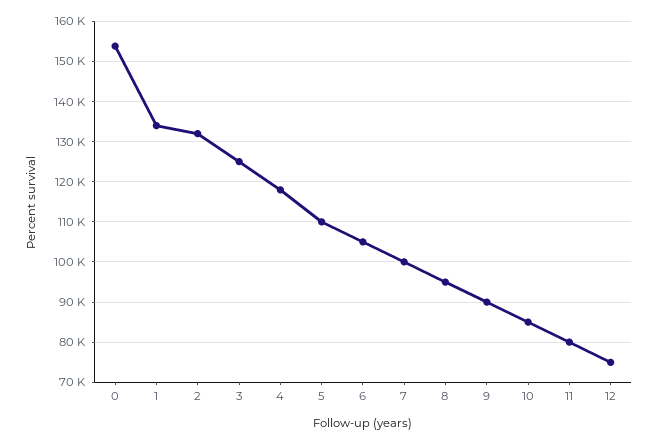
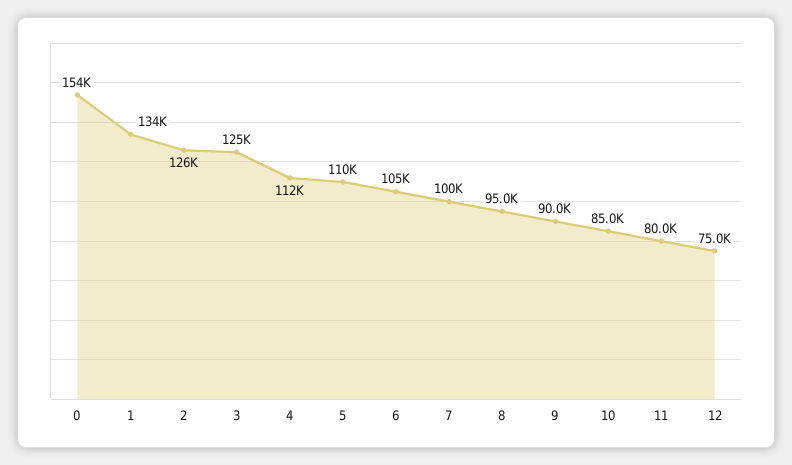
2: 132000 -> 126000
4: 118000 -> 112000

